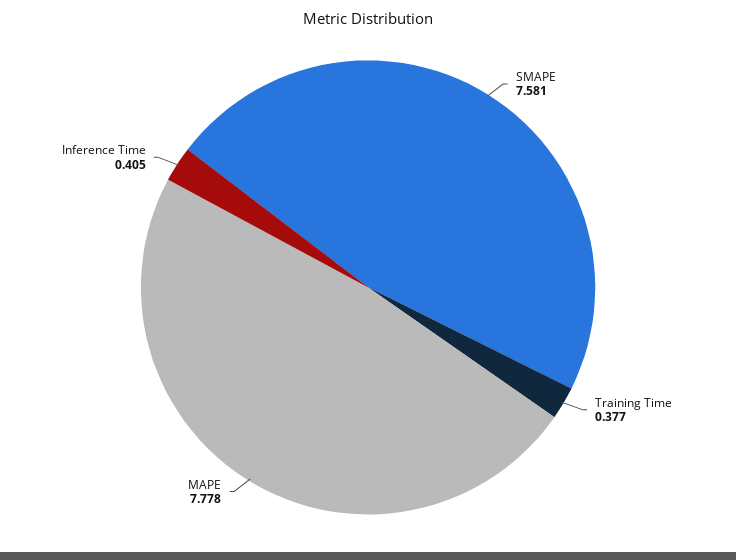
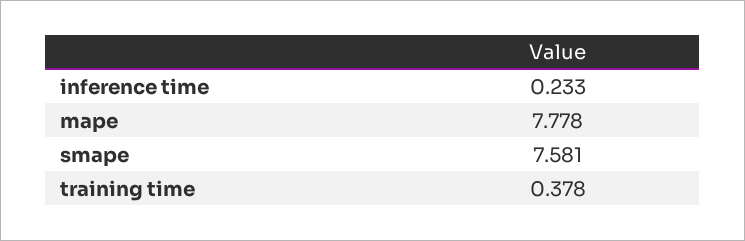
Training Time: 0.377 -> 0.378
Inference Time: 0.405 -> 0.233

